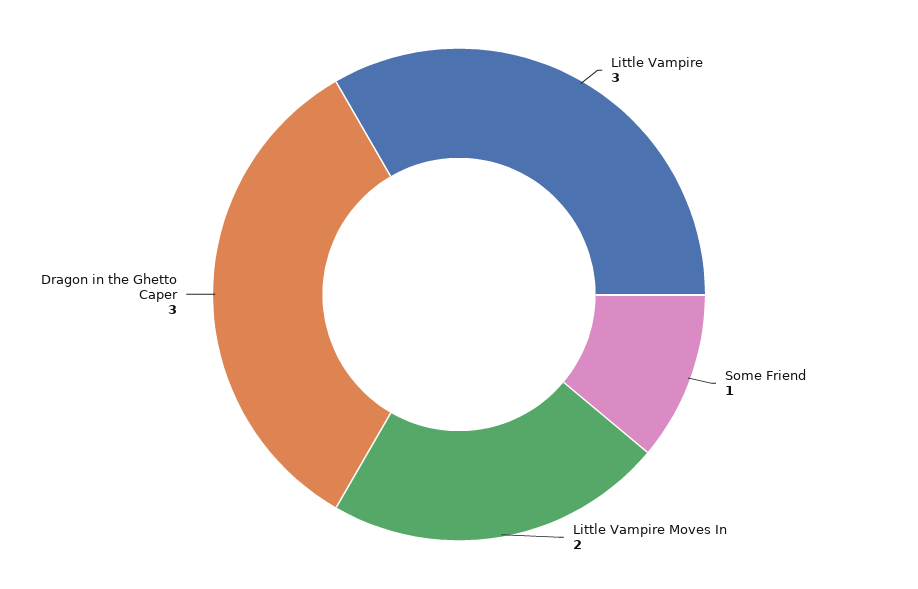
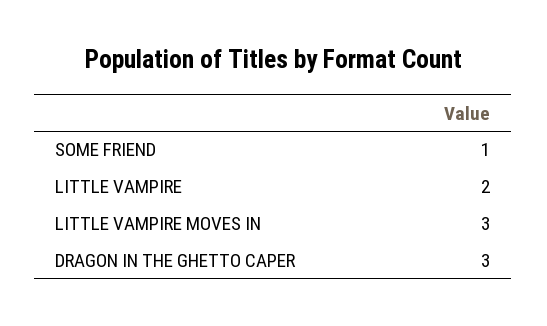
Little Vampire: 3 -> 2
Little Vampire Moves In: 2 -> 3

